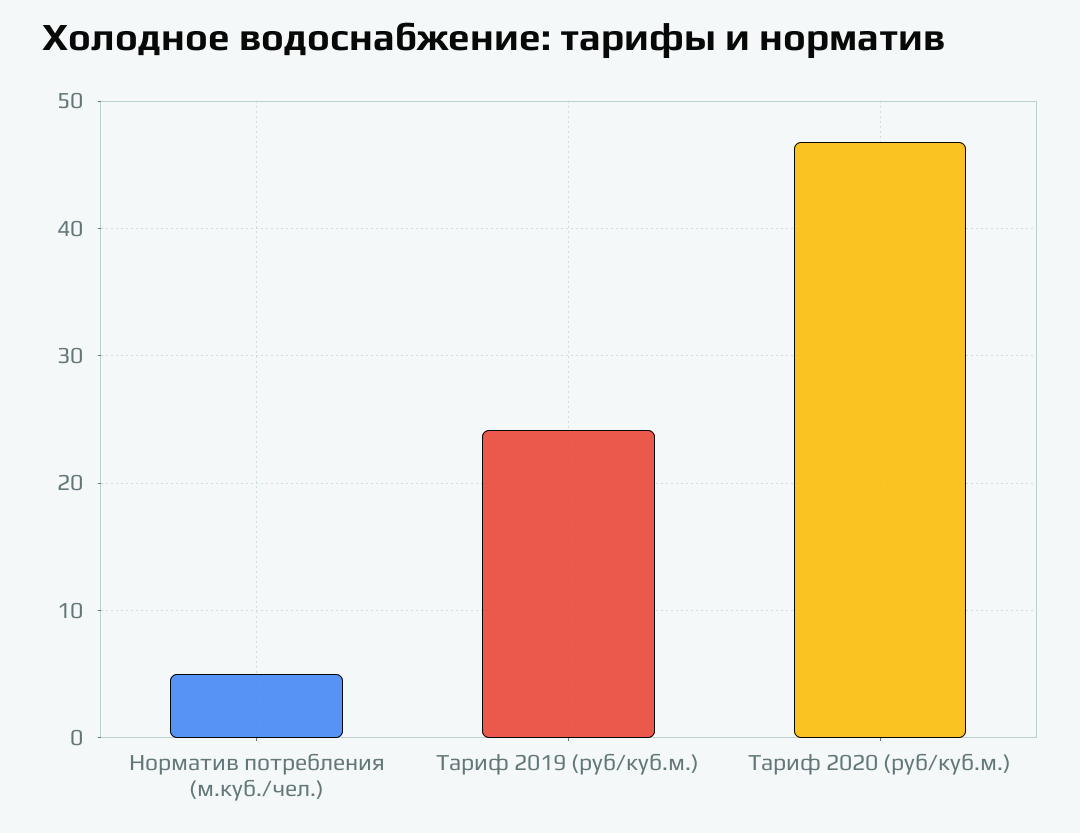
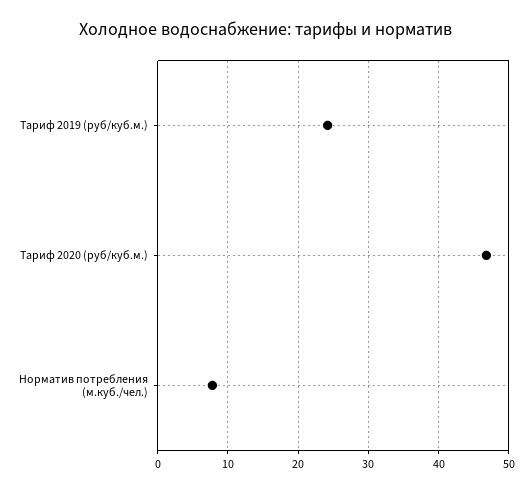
Норматив потребления (м.куб./чел.): 5 -> 8

